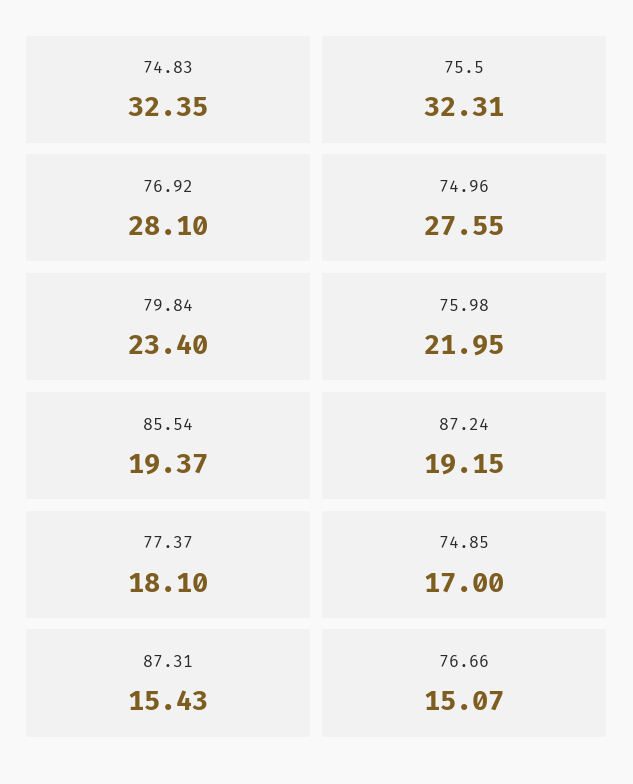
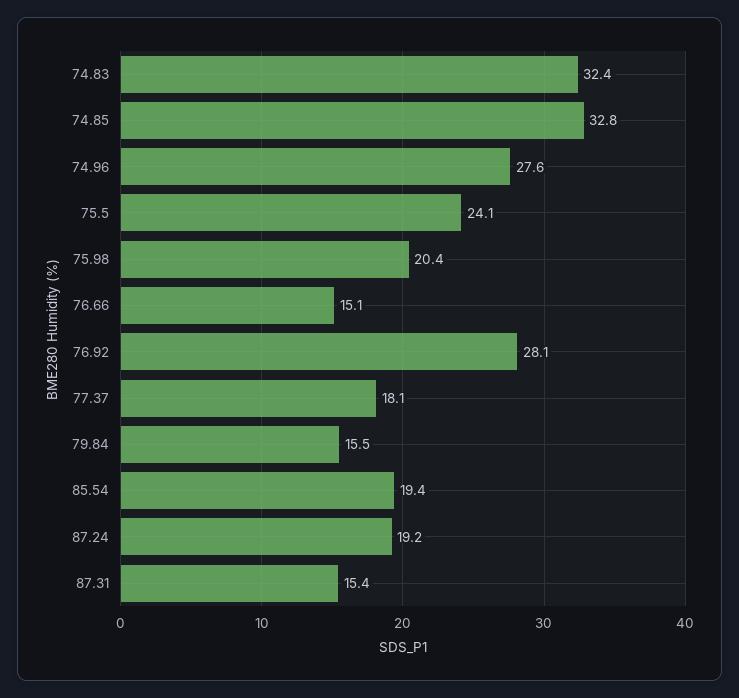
75.5: 32.31 -> 24.1
79.84: 23.4 -> 15.5
75.98: 21.95 -> 20.4
74.85: 17 -> 32.8

